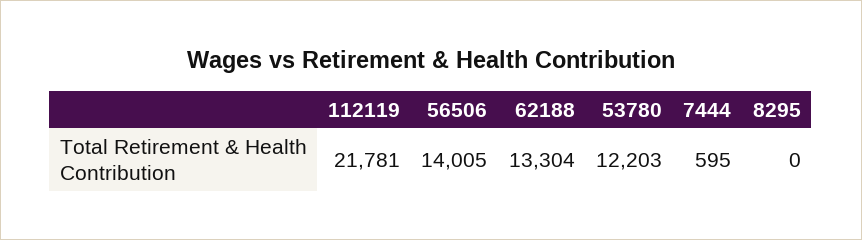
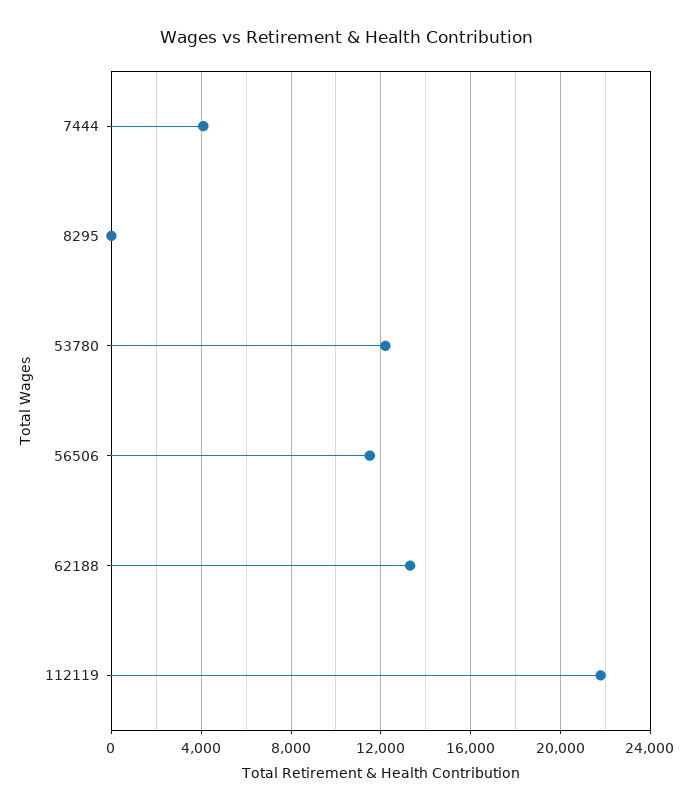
56506: 14005 -> 11500
7444: 595 -> 4000

